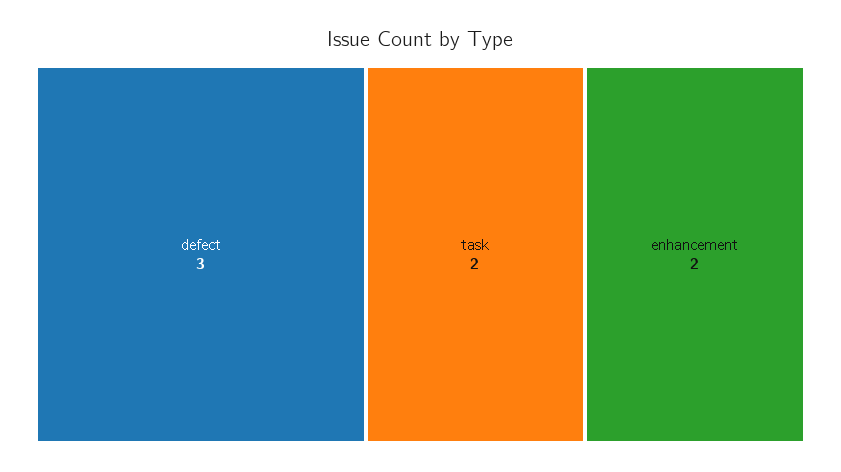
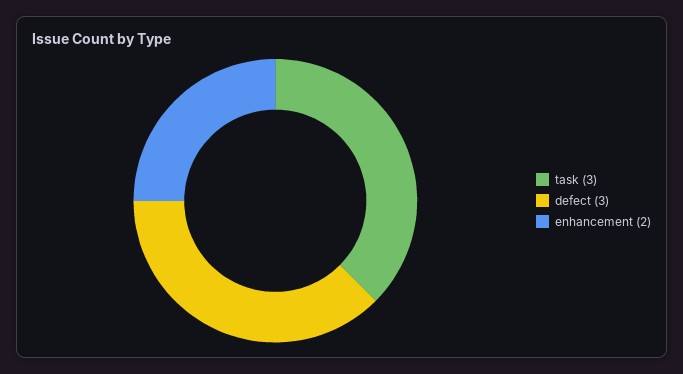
task: 2 -> 3

